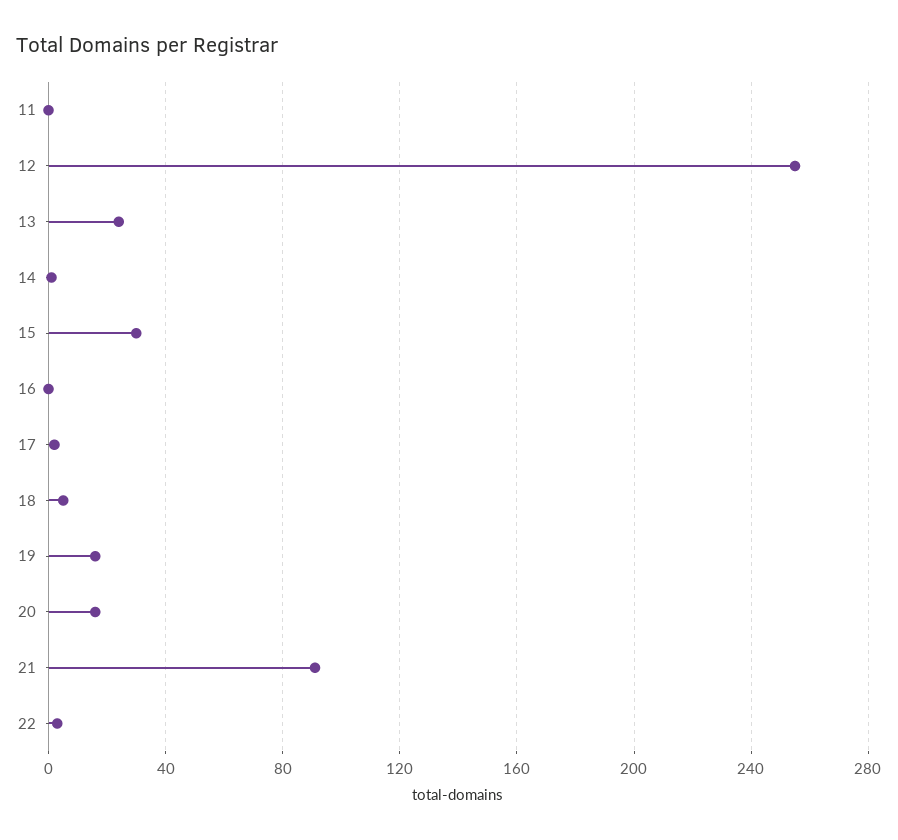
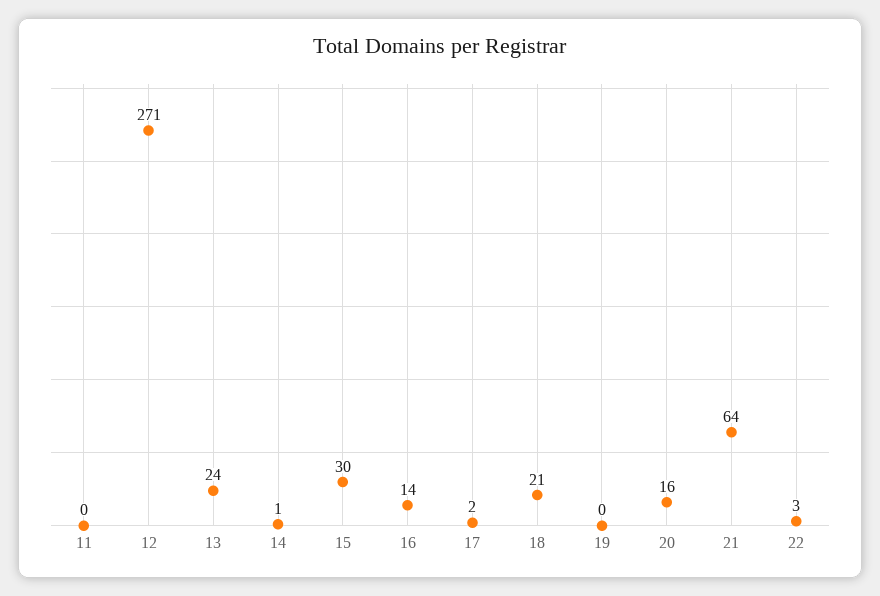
12: 255 -> 271
16: 0 -> 14
18: 5 -> 21
19: 15 -> 0
21: 90 -> 64

